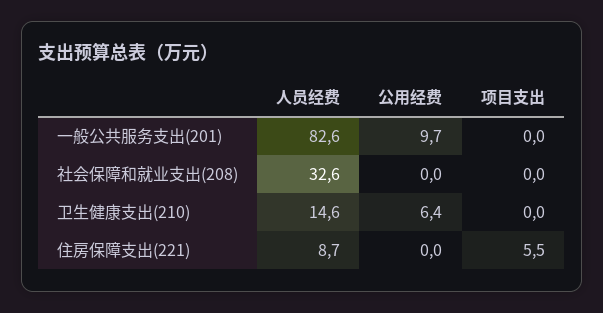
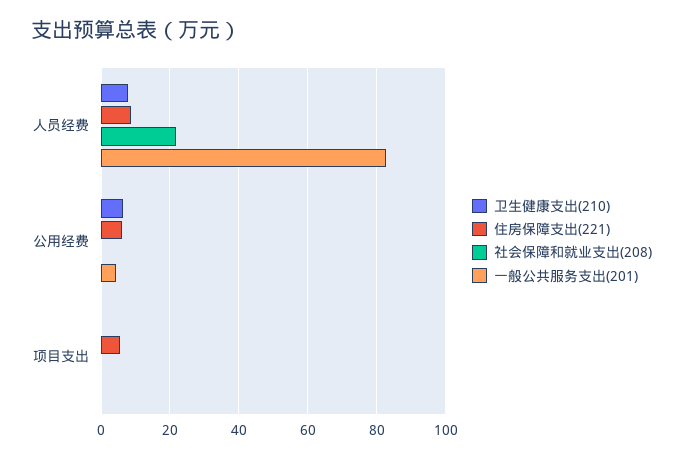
一般公共服务支出(201), 公用经费: 9.7 -> 4
社会保障和就业支出(208), 人员经费: 32.6 -> 22
卫生健康支出(210), 人员经费: 14.6 -> 8
住房保障支出(221), 公用经费: 0 -> 6

